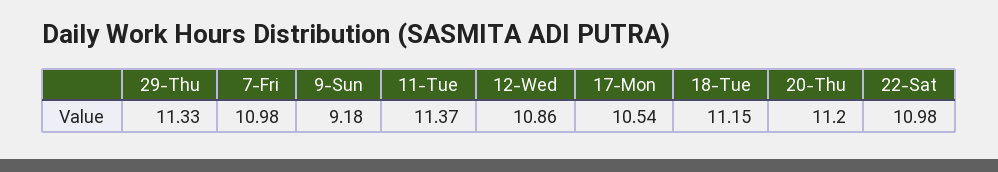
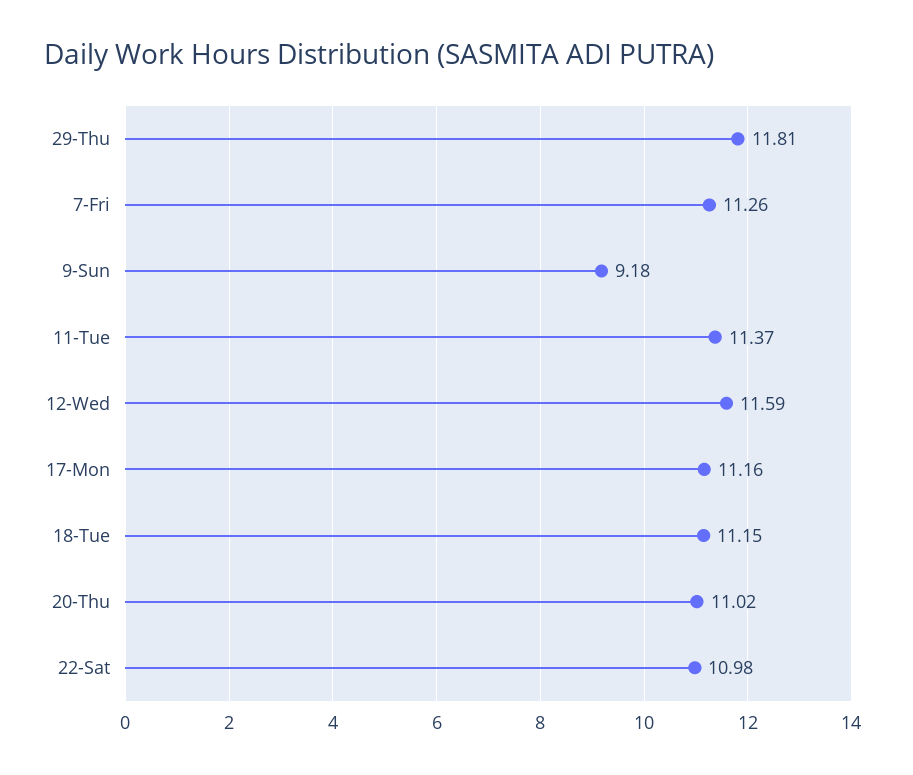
29-Thu: 11.33 -> 11.81
7-Fri: 10.98 -> 11.26
12-Wed: 10.86 -> 11.59
17-Mon: 10.54 -> 11.16
20-Thu: 11.2 -> 11.02

